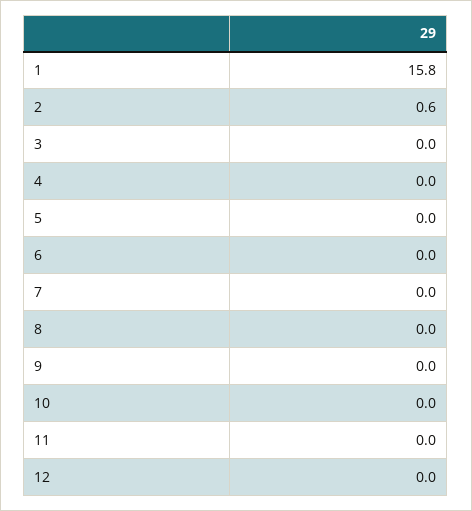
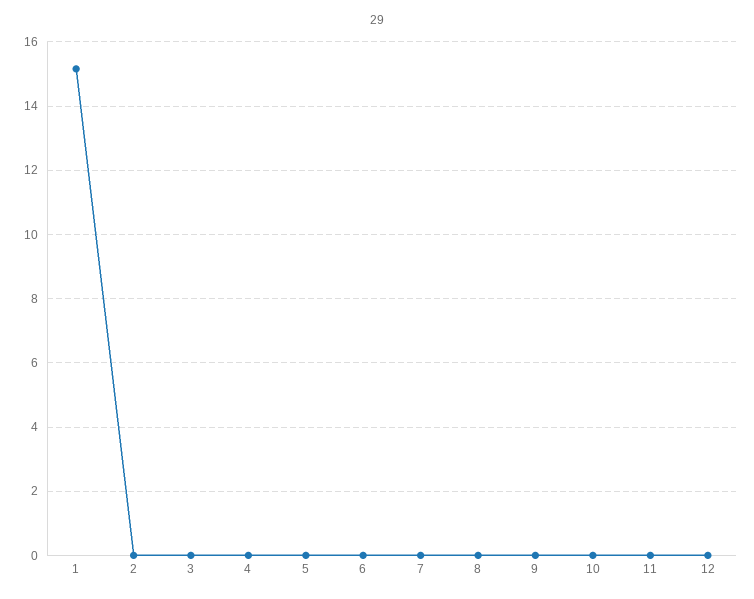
1: 15.8 -> 15.2
2: 0.6 -> 0

